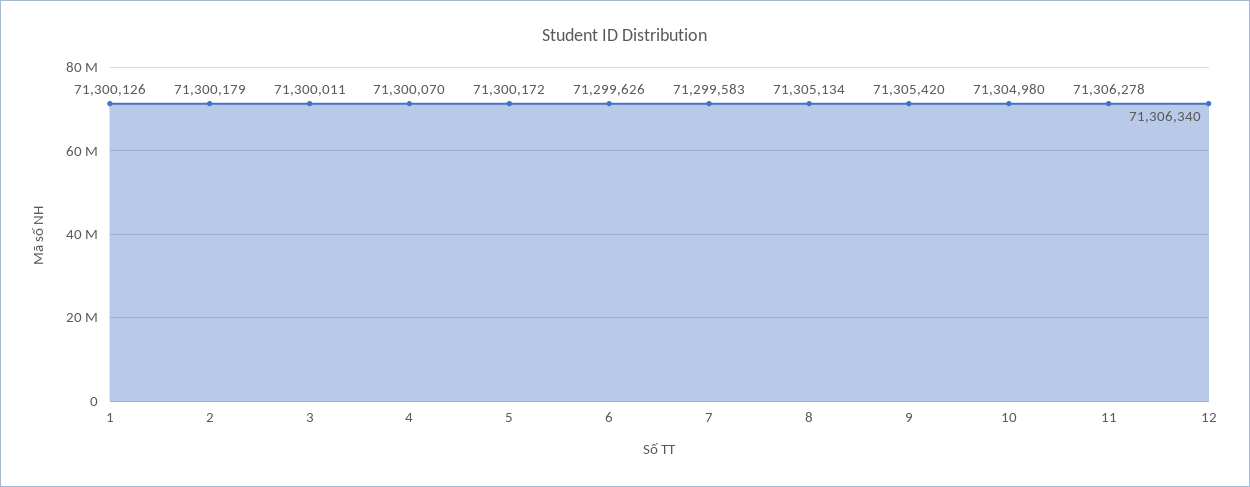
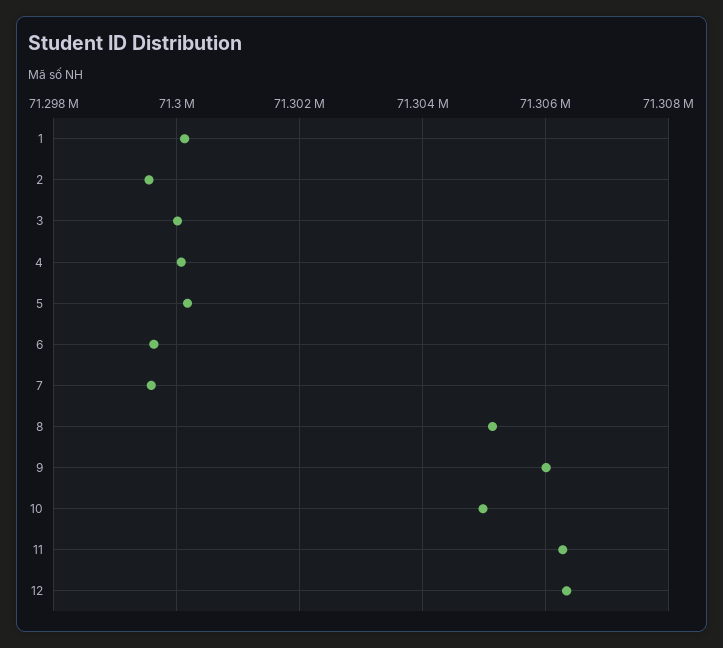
2: 71300179 -> 71299600
9: 71305420 -> 71306000

